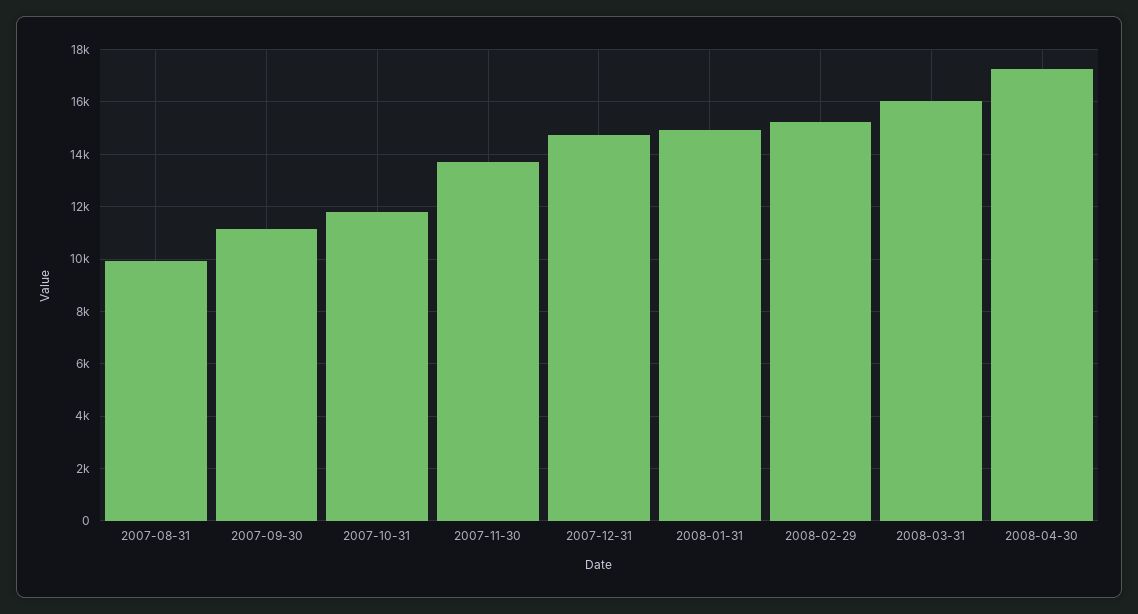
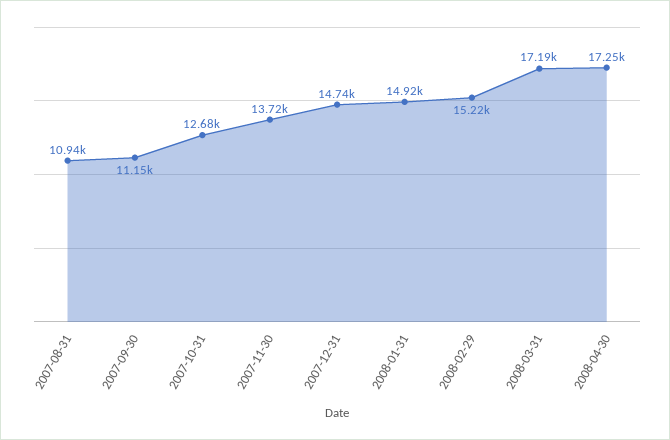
2007-08-31: 10000 -> 10940
2007-10-31: 11750 -> 12680
2008-03-31: 16000 -> 17190

